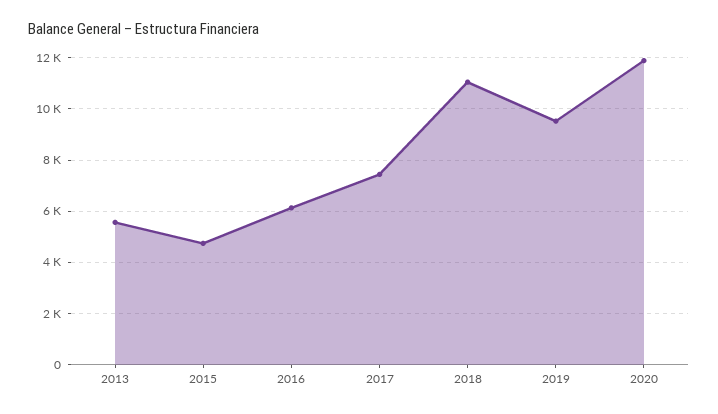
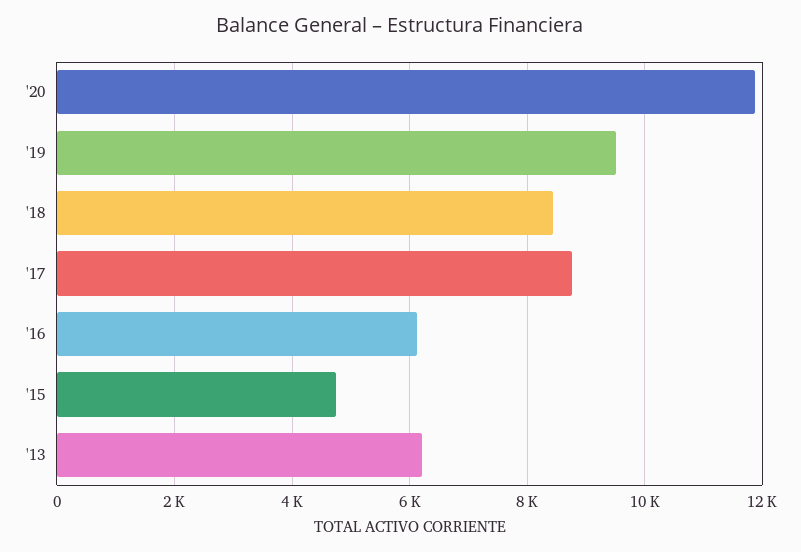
2013: 5500 -> 6200
2017: 7500 -> 8800
2018: 11000 -> 8400

